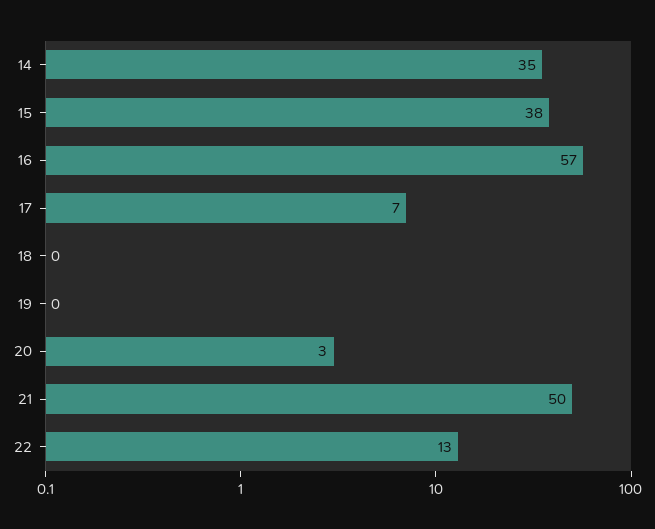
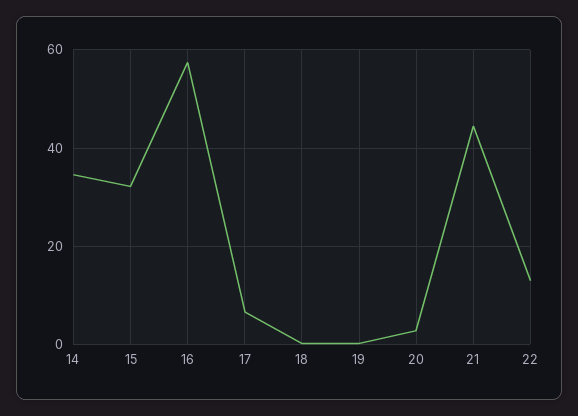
15: 38 -> 32
21: 50 -> 44

